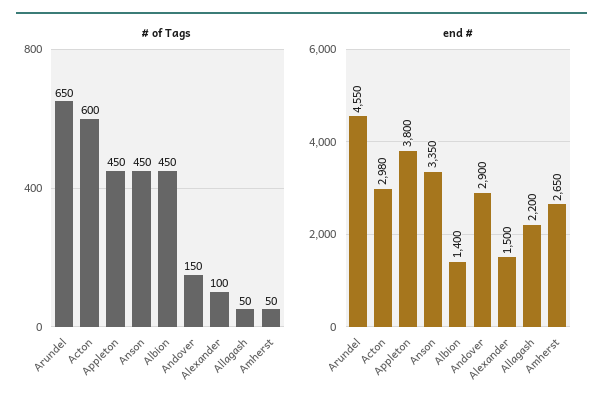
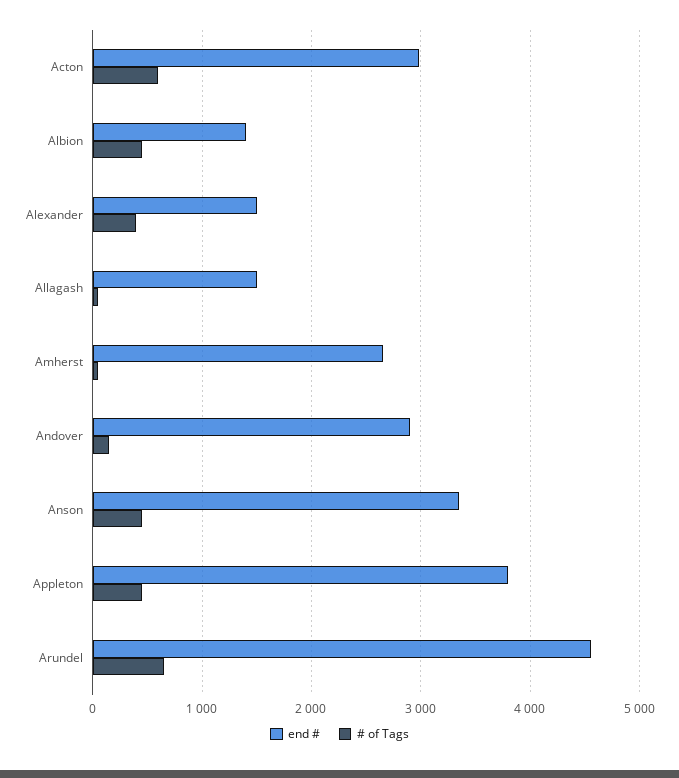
# of Tags, Alexander: 100 -> 400
end #, Allagash: 2200 -> 1500

